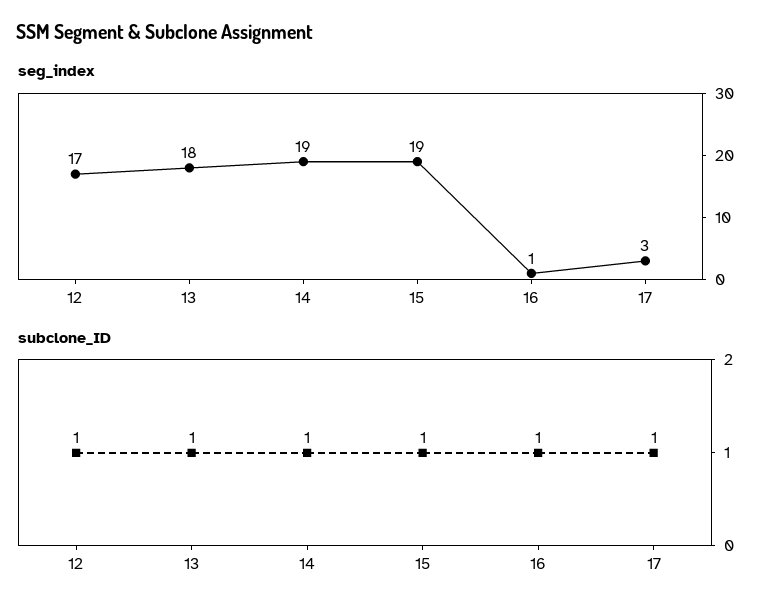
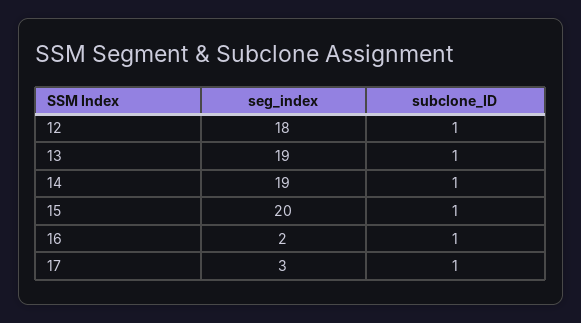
seg_index, 12: 17 -> 18
seg_index, 13: 18 -> 19
seg_index, 15: 19 -> 20
seg_index, 16: 1 -> 2

